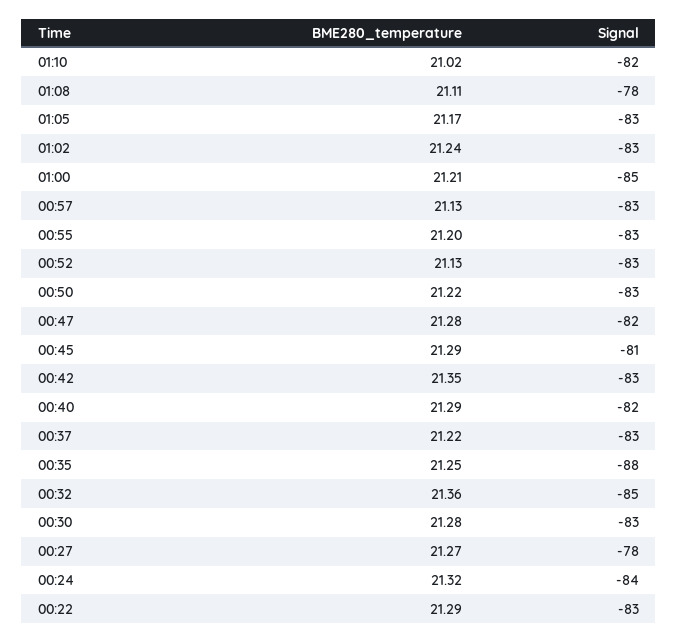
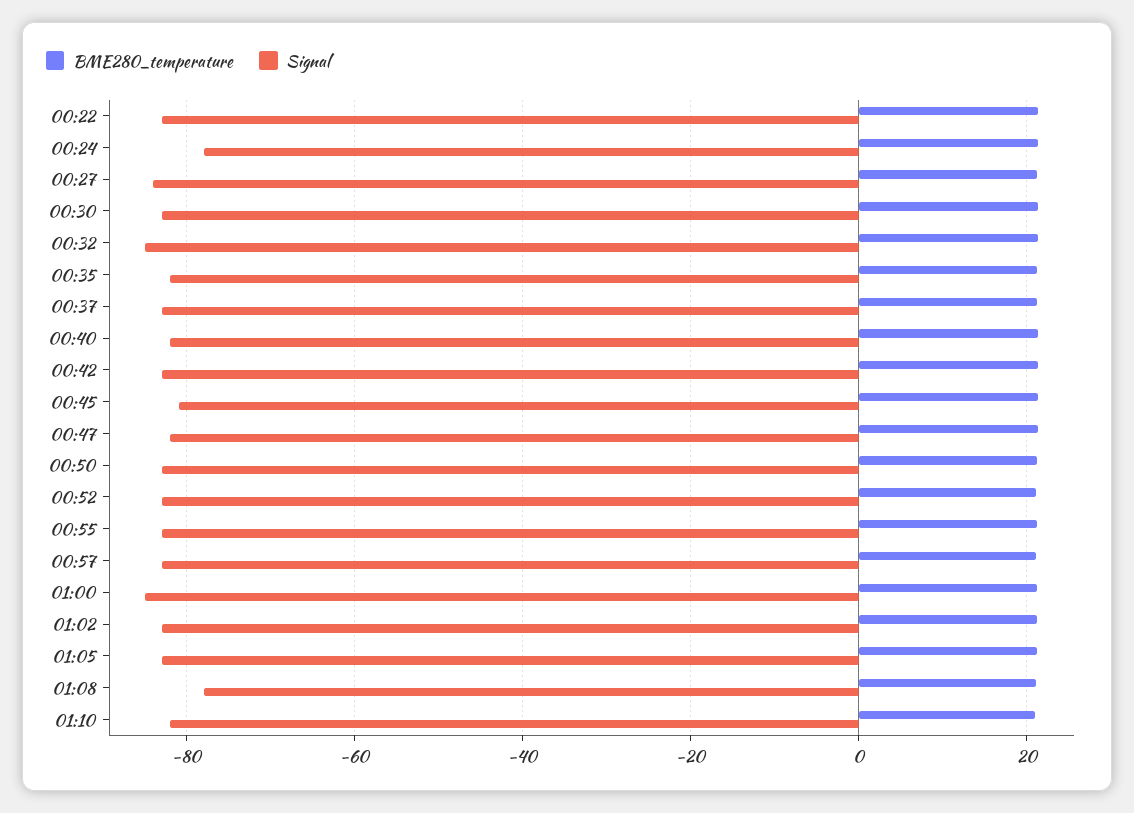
Signal, 00:35: -88 -> -82
Signal, 00:27: -78 -> -84
Signal, 00:24: -84 -> -78

